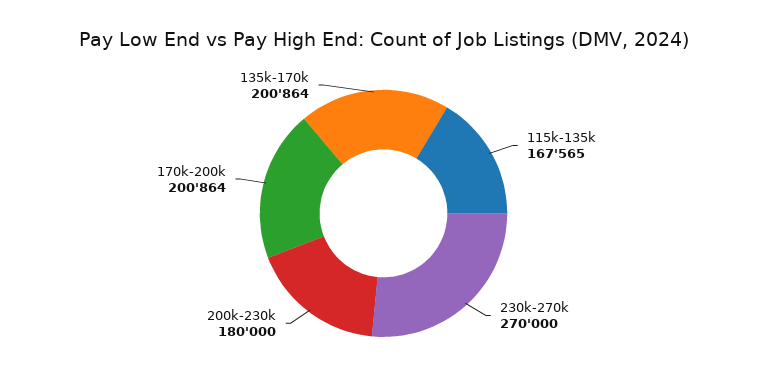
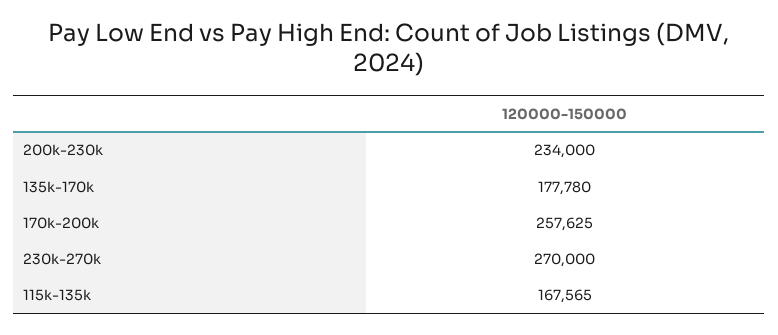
200k-230k: 180000 -> 234000
170k-200k: 200864 -> 257625
135k-170k: 200864 -> 177780

